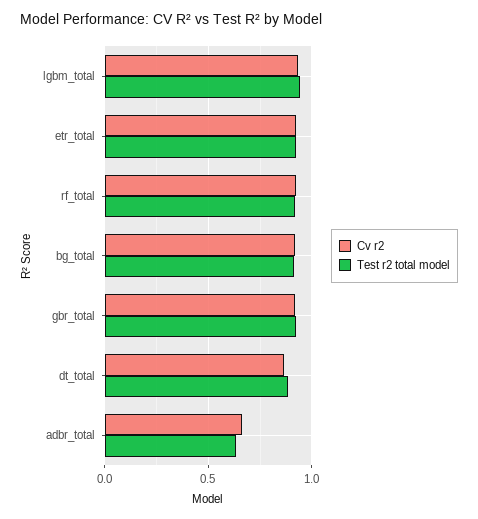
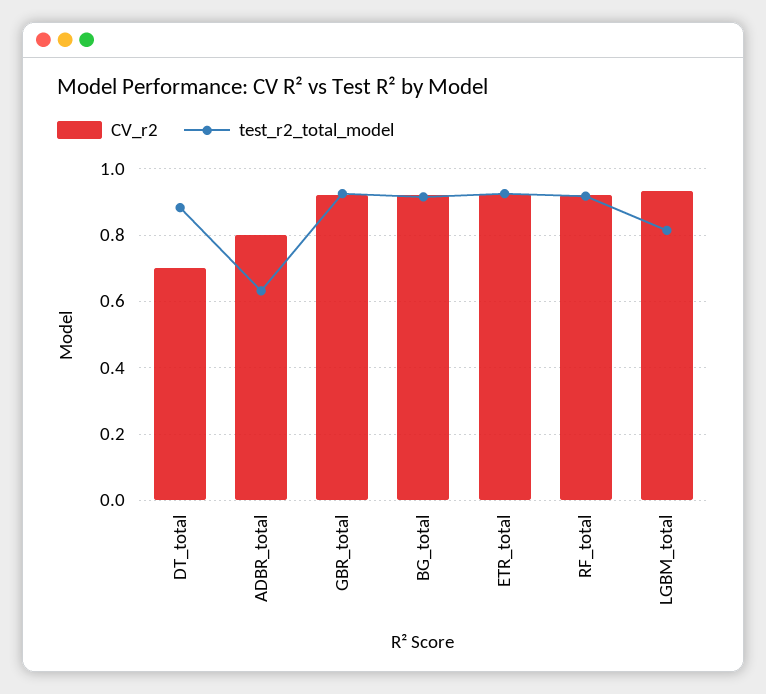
Test r2 total model, lgbm_total: 0.95 -> 0.82
Cv r2, dt_total: 0.85 -> 0.7
Cv r2, adbr_total: 0.65 -> 0.8

